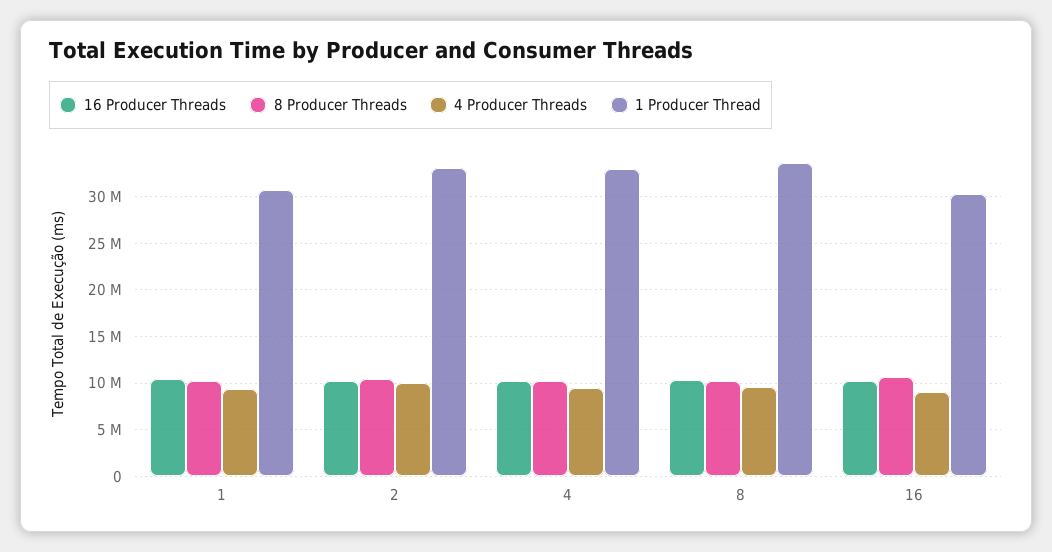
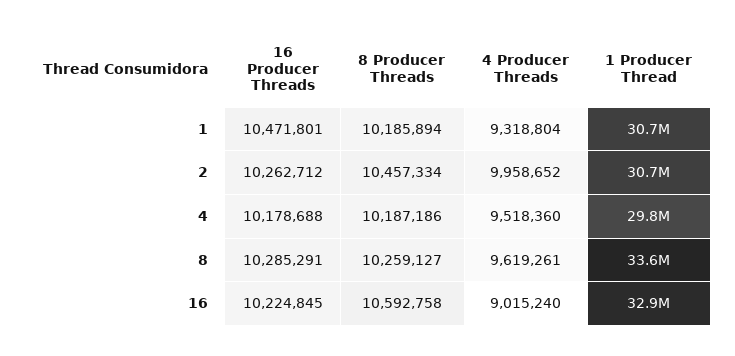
1 Producer Thread, 2: 33000000 -> 30700000
1 Producer Thread, 4: 33000000 -> 29800000
1 Producer Thread, 16: 30000000 -> 32900000

